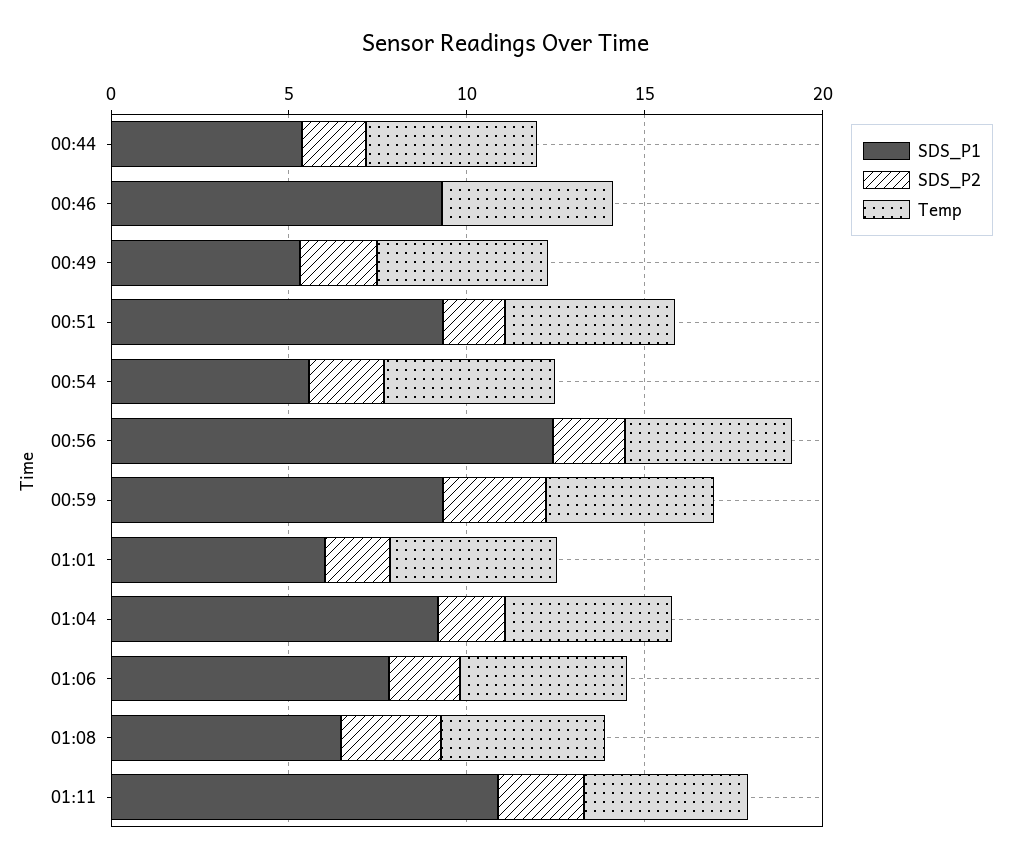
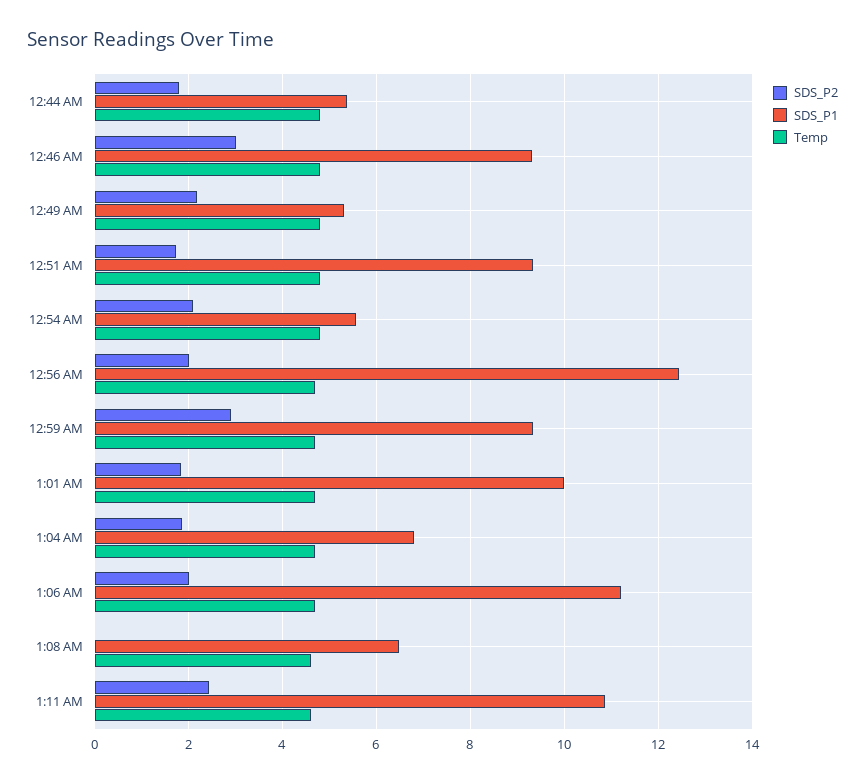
SDS_P2, 00:46: 0 -> 3
SDS_P1, 01:01: 6 -> 10
SDS_P1, 01:04: 9 -> 6.8
SDS_P1, 01:06: 8 -> 11.2
SDS_P2, 01:08: 3 -> 0

